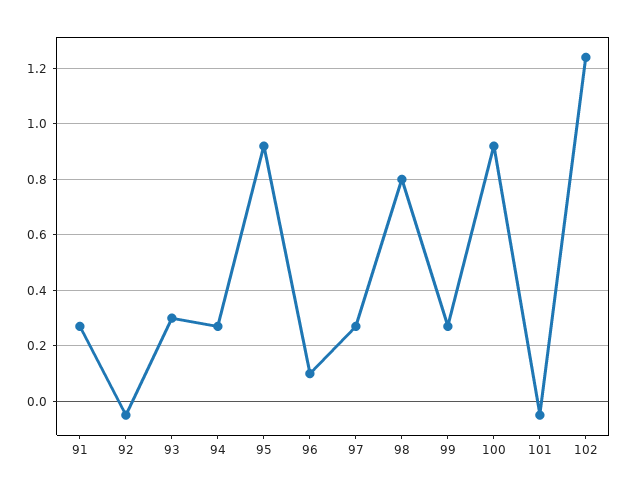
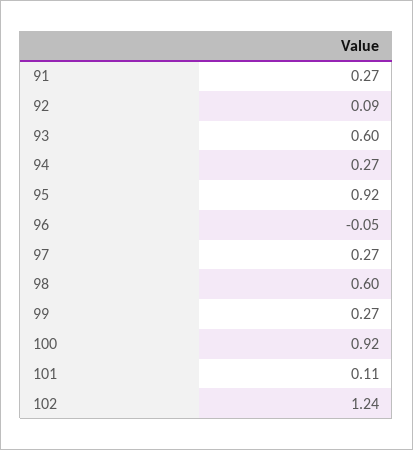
92: -0.05 -> 0.09
93: 0.3 -> 0.6
96: 0.1 -> -0.05
98: 0.8 -> 0.6
101: -0.05 -> 0.11

